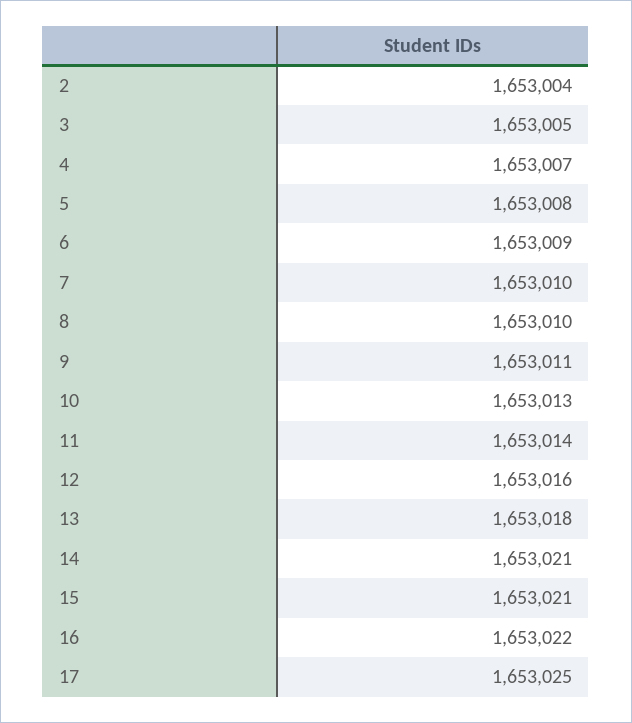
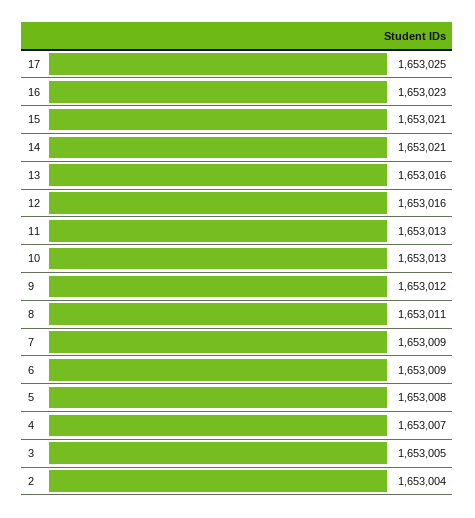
7: 1653010 -> 1653009
8: 1653010 -> 1653011
9: 1653011 -> 1653012
11: 1653014 -> 1653013
13: 1653018 -> 1653016
16: 1653022 -> 1653023

